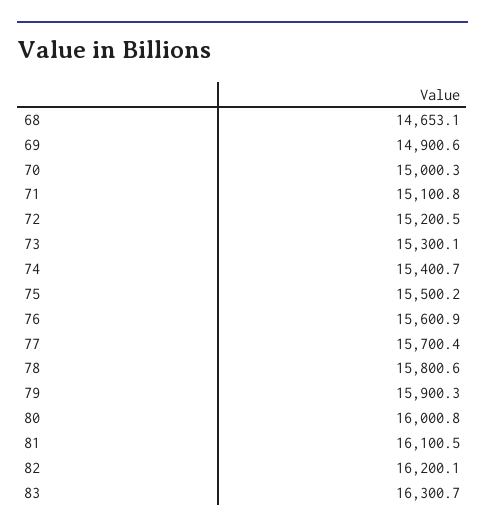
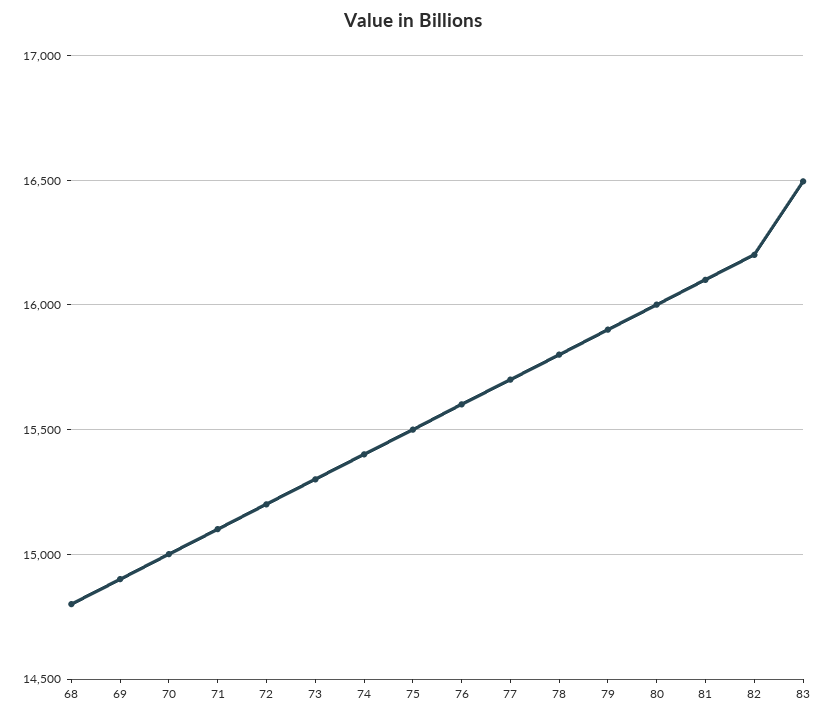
68: 14653.1 -> 14800
83: 16300.7 -> 16500

